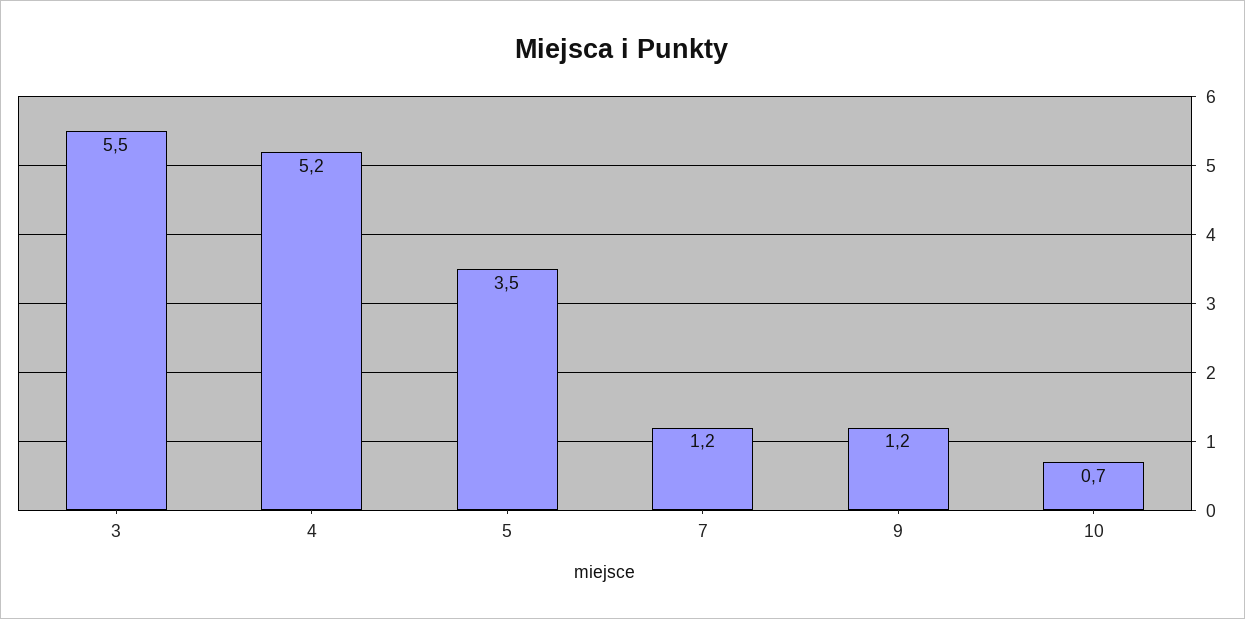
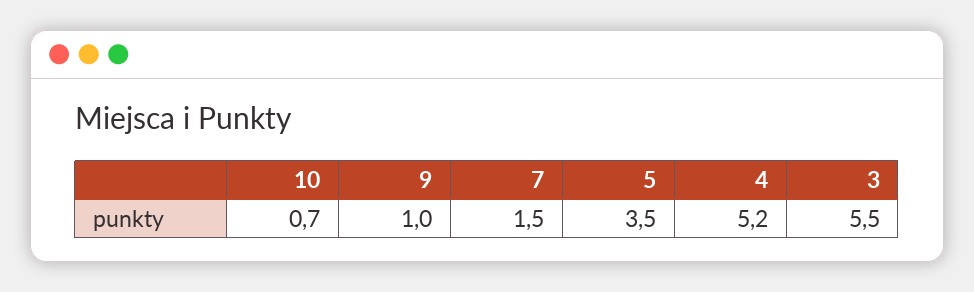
7: 1.2 -> 1.5
9: 1.2 -> 1

